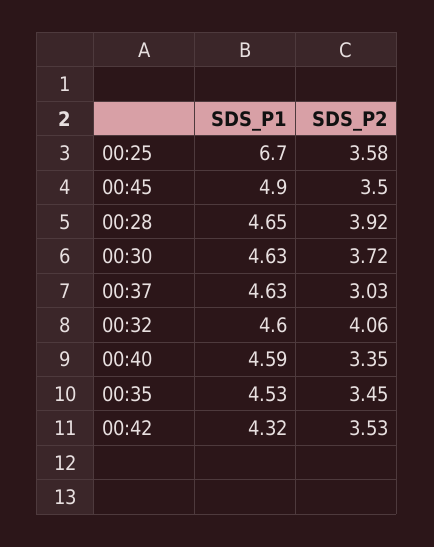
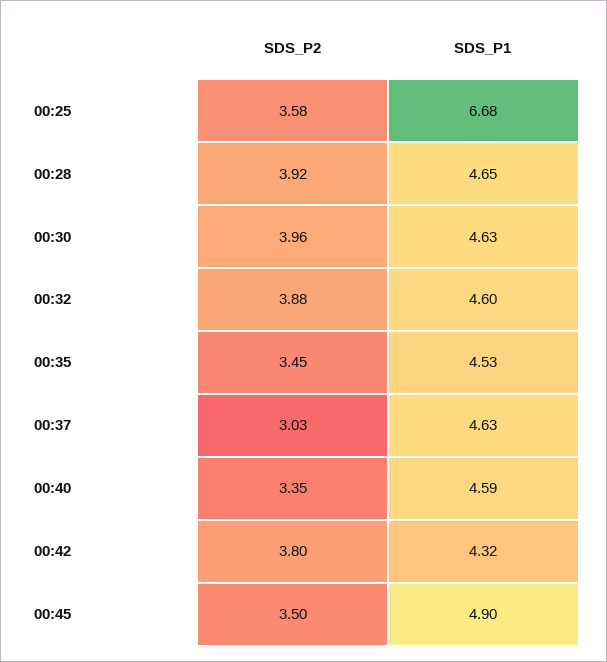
SDS_P1, 00:25: 6.7 -> 6.68
SDS_P2, 00:30: 3.72 -> 3.96
SDS_P2, 00:32: 4.06 -> 3.88
SDS_P2, 00:42: 3.53 -> 3.8

